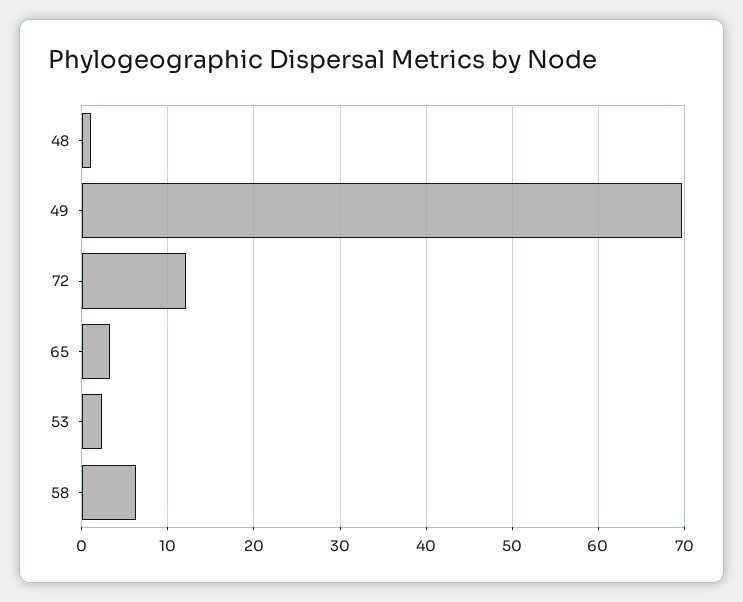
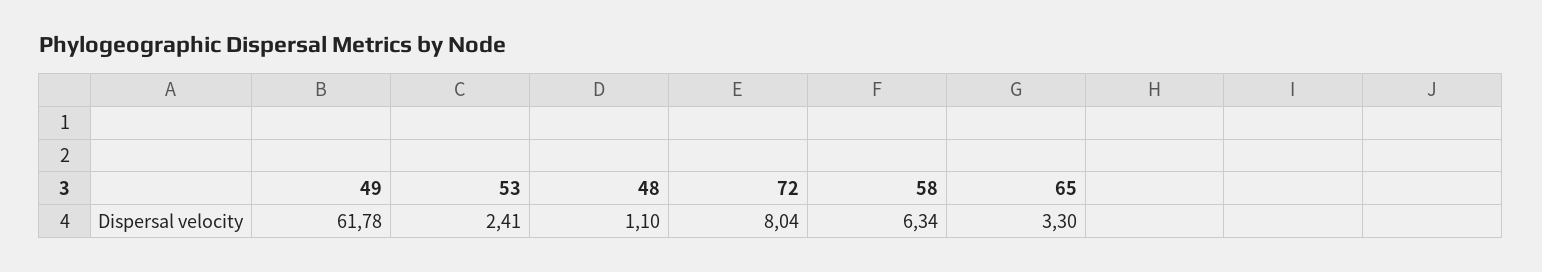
49: 70 -> 61.78
72: 12 -> 8.04

